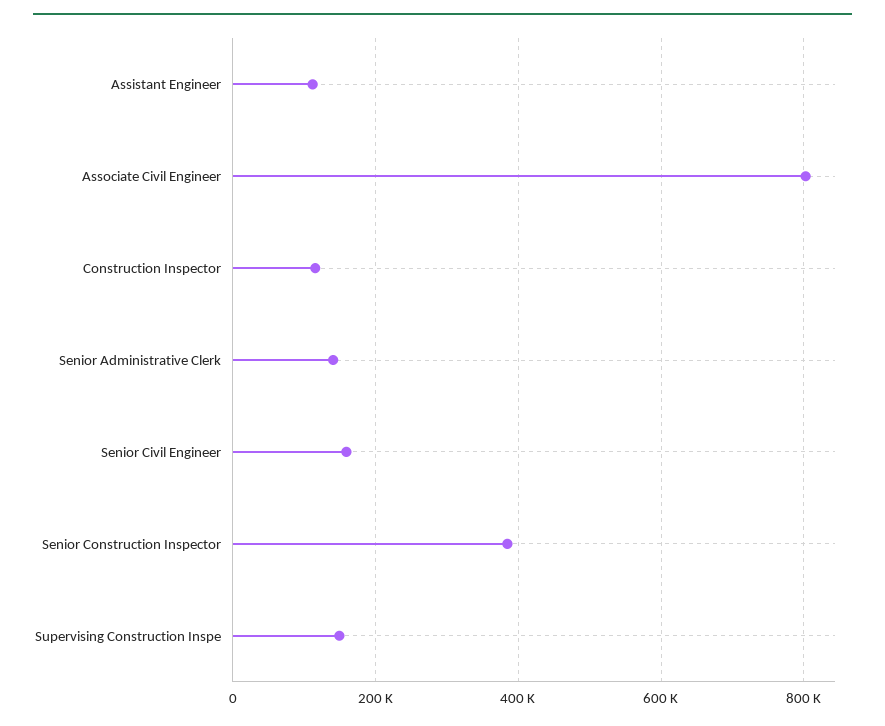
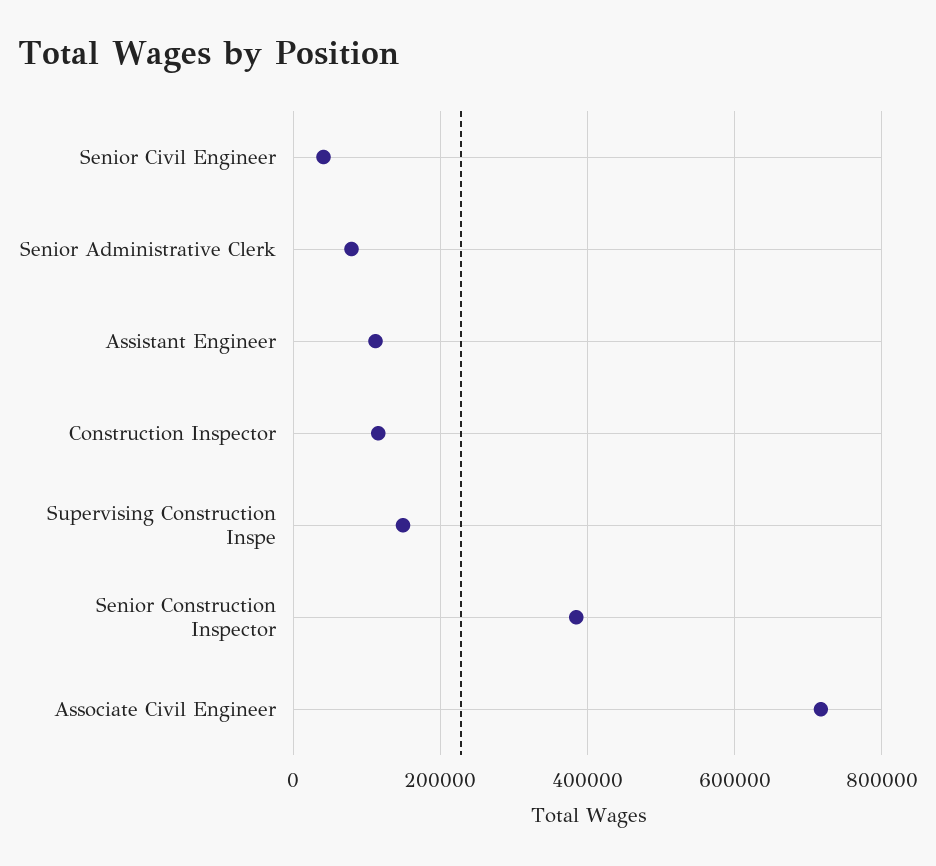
Associate Civil Engineer: 800000 -> 720000
Senior Administrative Clerk: 140000 -> 80000
Senior Civil Engineer: 160000 -> 40000

